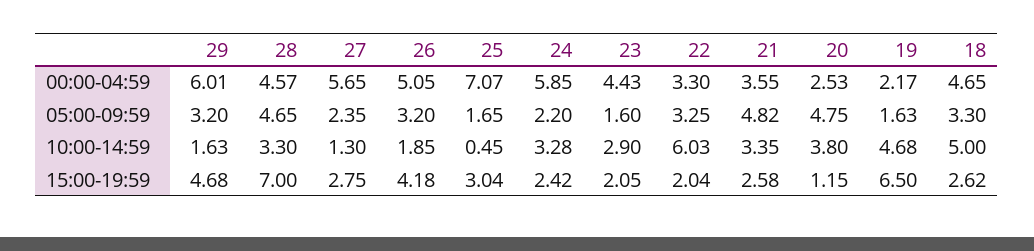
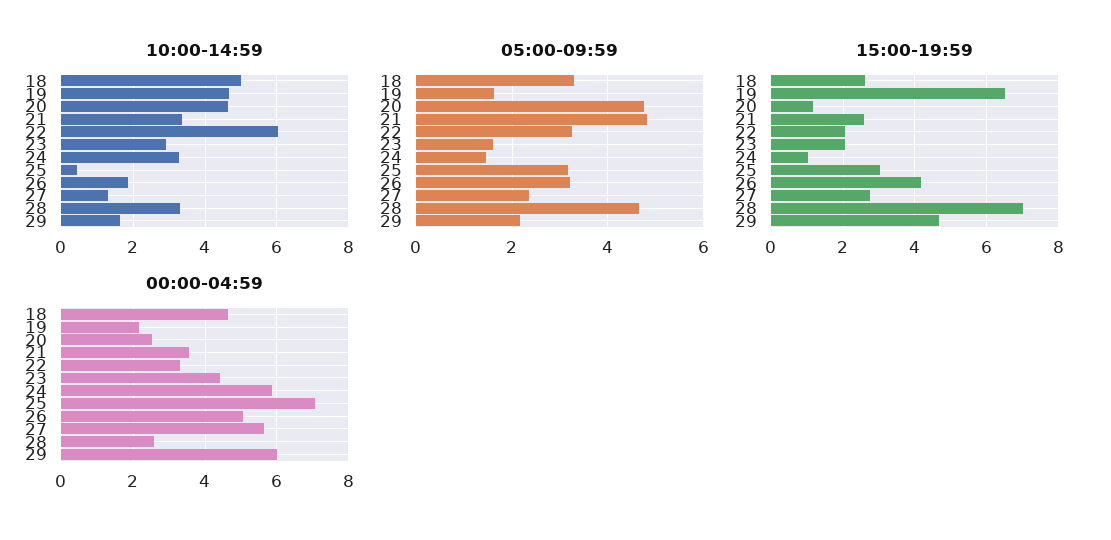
00:00-04:59, 28: 4.57 -> 2.6
05:00-09:59, 29: 3.2 -> 2.2
05:00-09:59, 25: 1.65 -> 3.2
05:00-09:59, 24: 2.2 -> 1.4
10:00-14:59, 20: 3.8 -> 4.6
15:00-19:59, 24: 2.42 -> 1

